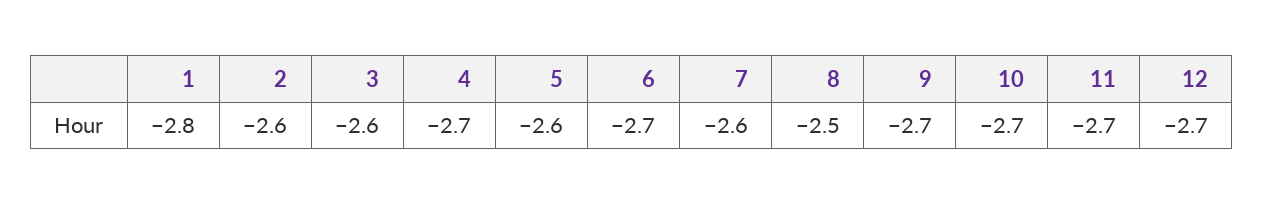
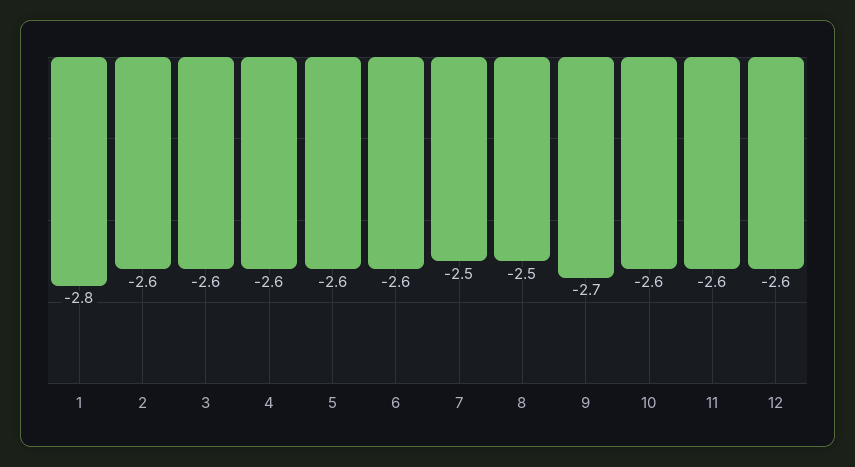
4: -2.7 -> -2.6
6: -2.7 -> -2.6
7: -2.6 -> -2.5
10: -2.7 -> -2.6
11: -2.7 -> -2.6
12: -2.7 -> -2.6

